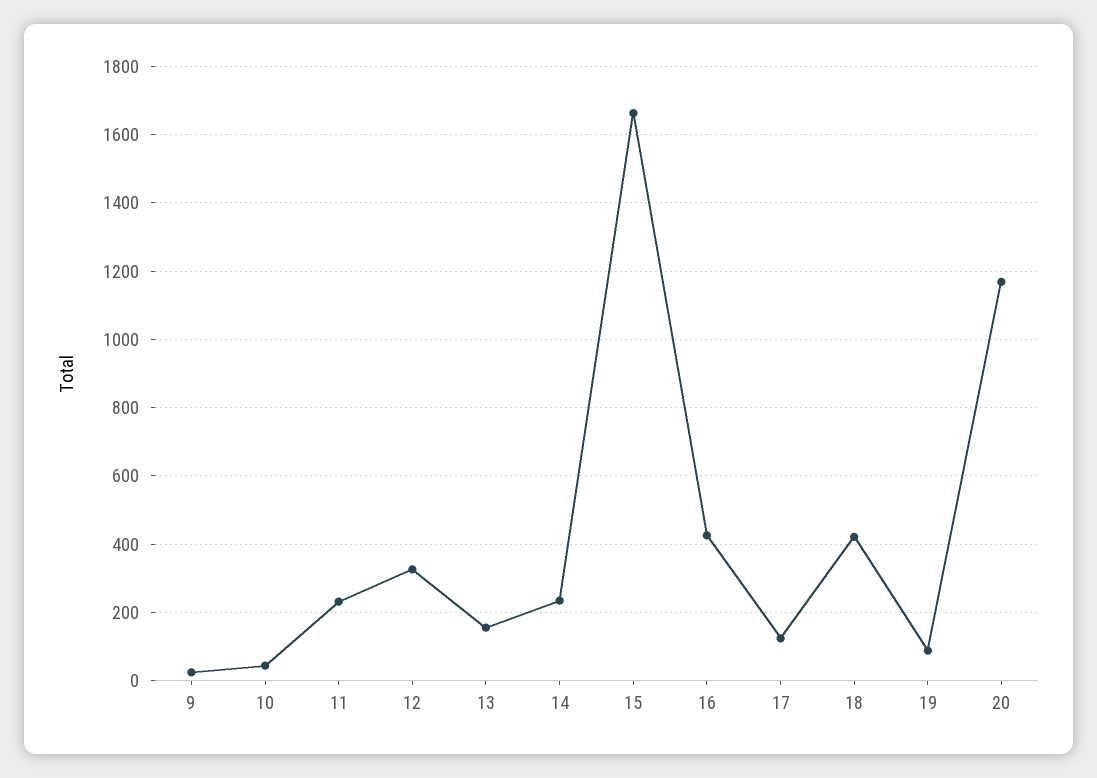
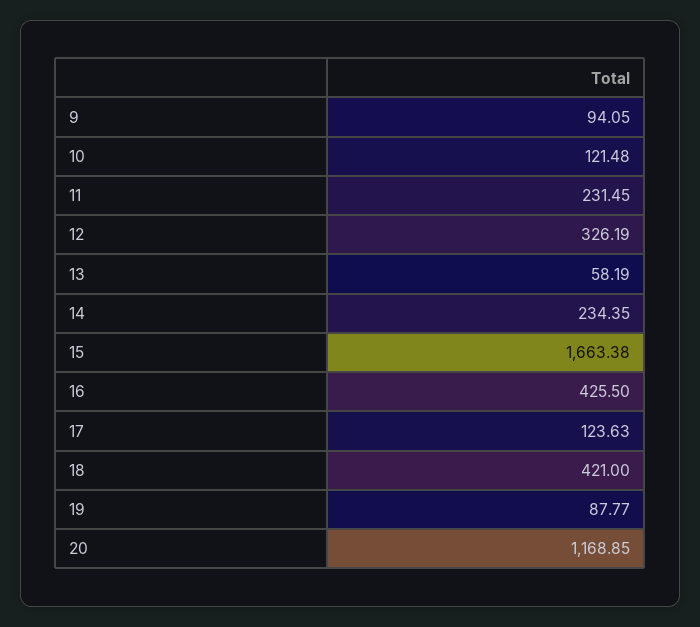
9: 20 -> 94.05
10: 40 -> 121.48
13: 160 -> 58.19

